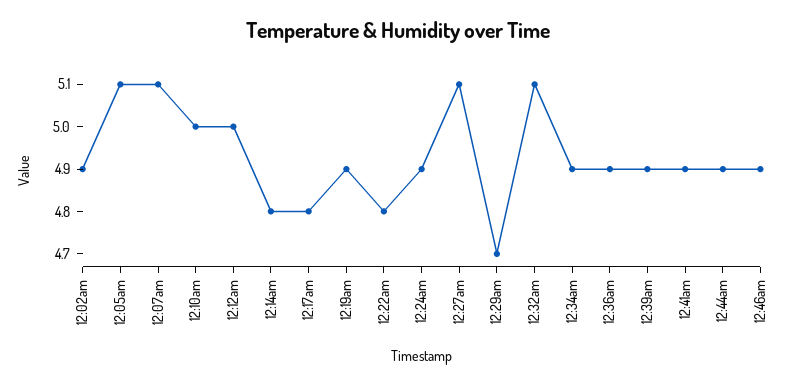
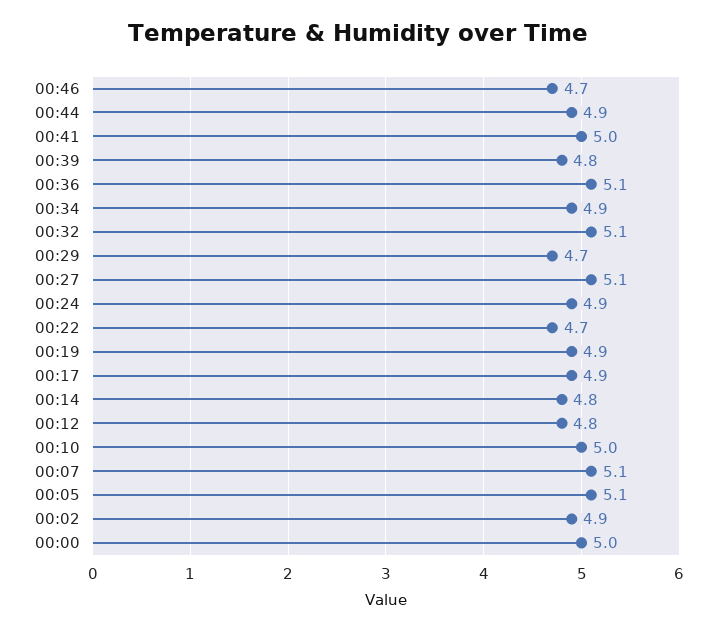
12:12am: 5 -> 4.8
12:17am: 4.8 -> 4.9
12:22am: 4.8 -> 4.7
12:36am: 4.9 -> 5.1
12:39am: 4.9 -> 4.8
12:41am: 4.9 -> 5
12:46am: 4.9 -> 4.7
00:00: none -> 5

